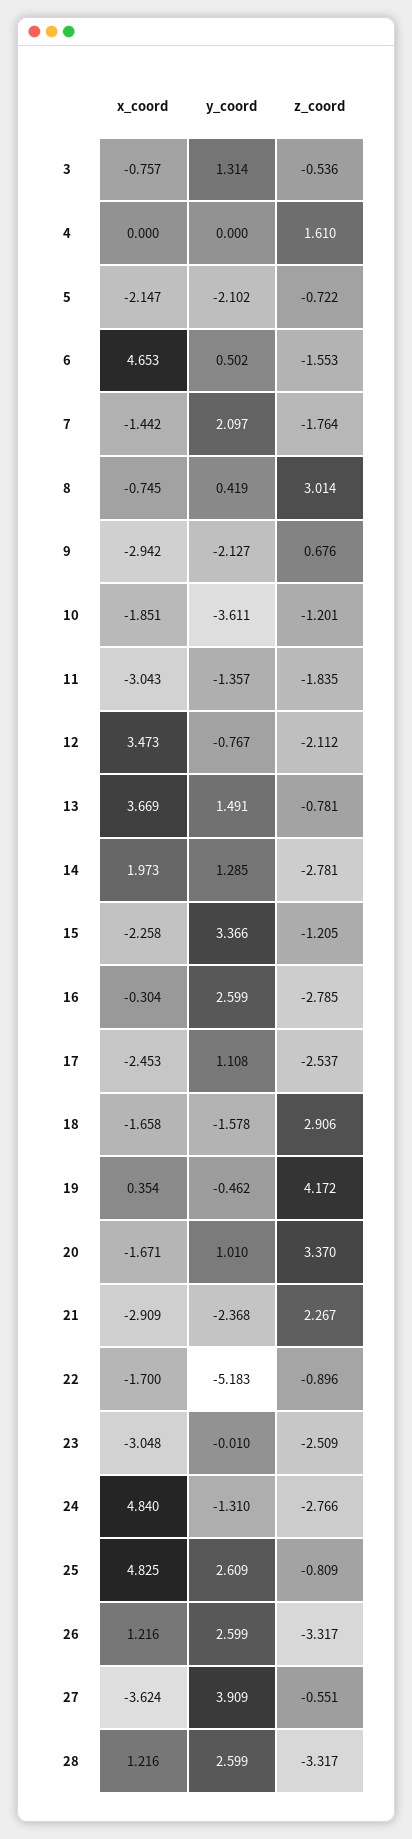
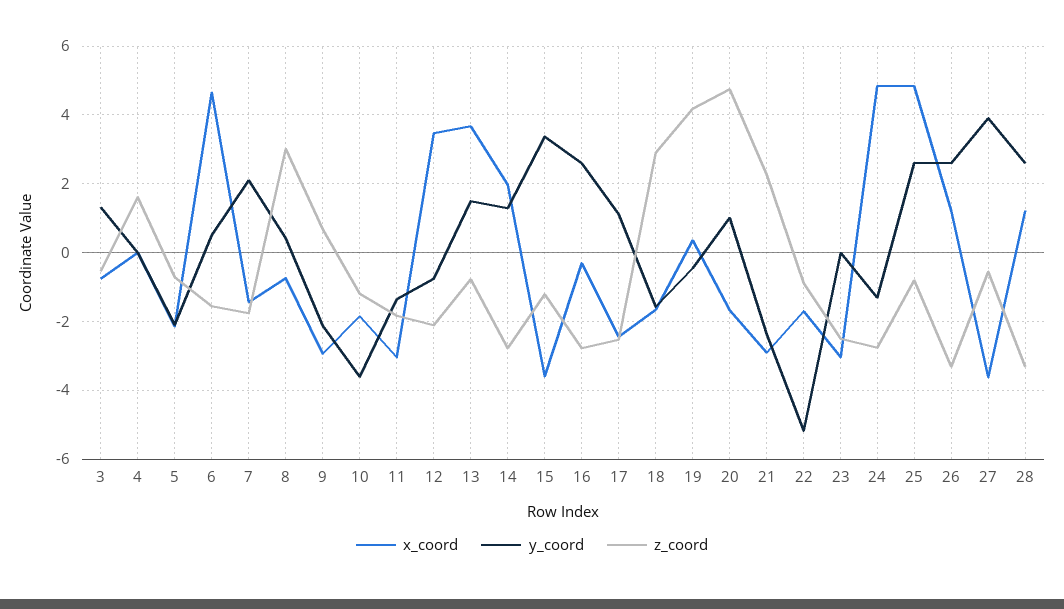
x_coord, 15: -2.258 -> -3.6
z_coord, 20: 3.37 -> 4.8

